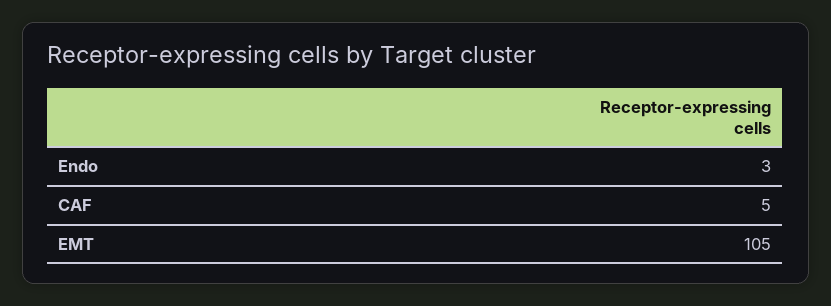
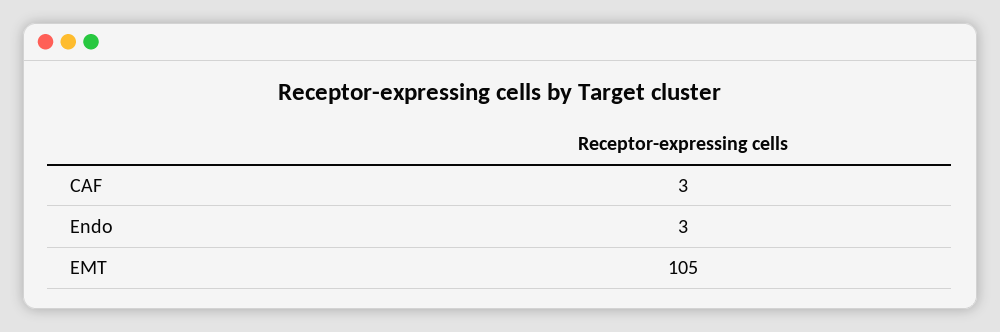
CAF: 5 -> 3

